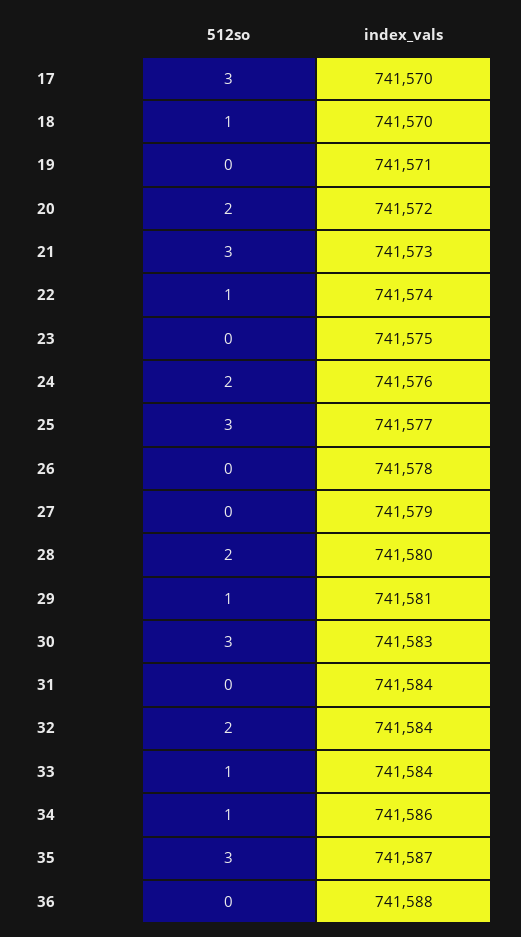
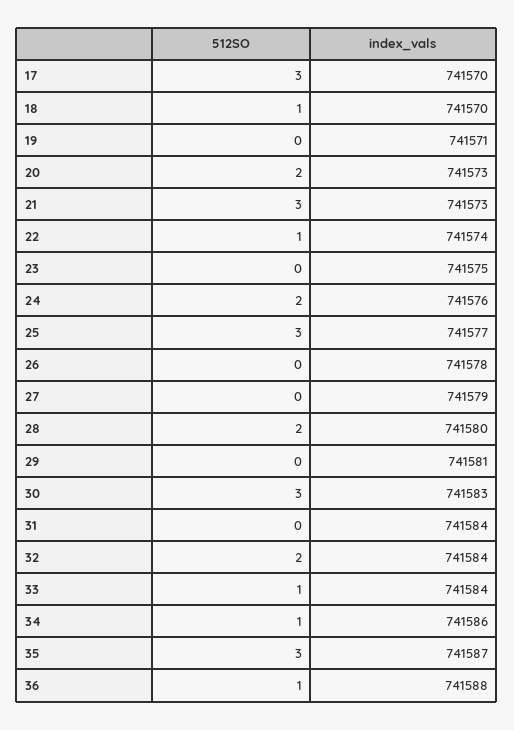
index_vals, 20: 741572 -> 741573
512so, 29: 1 -> 0
512so, 36: 0 -> 1

